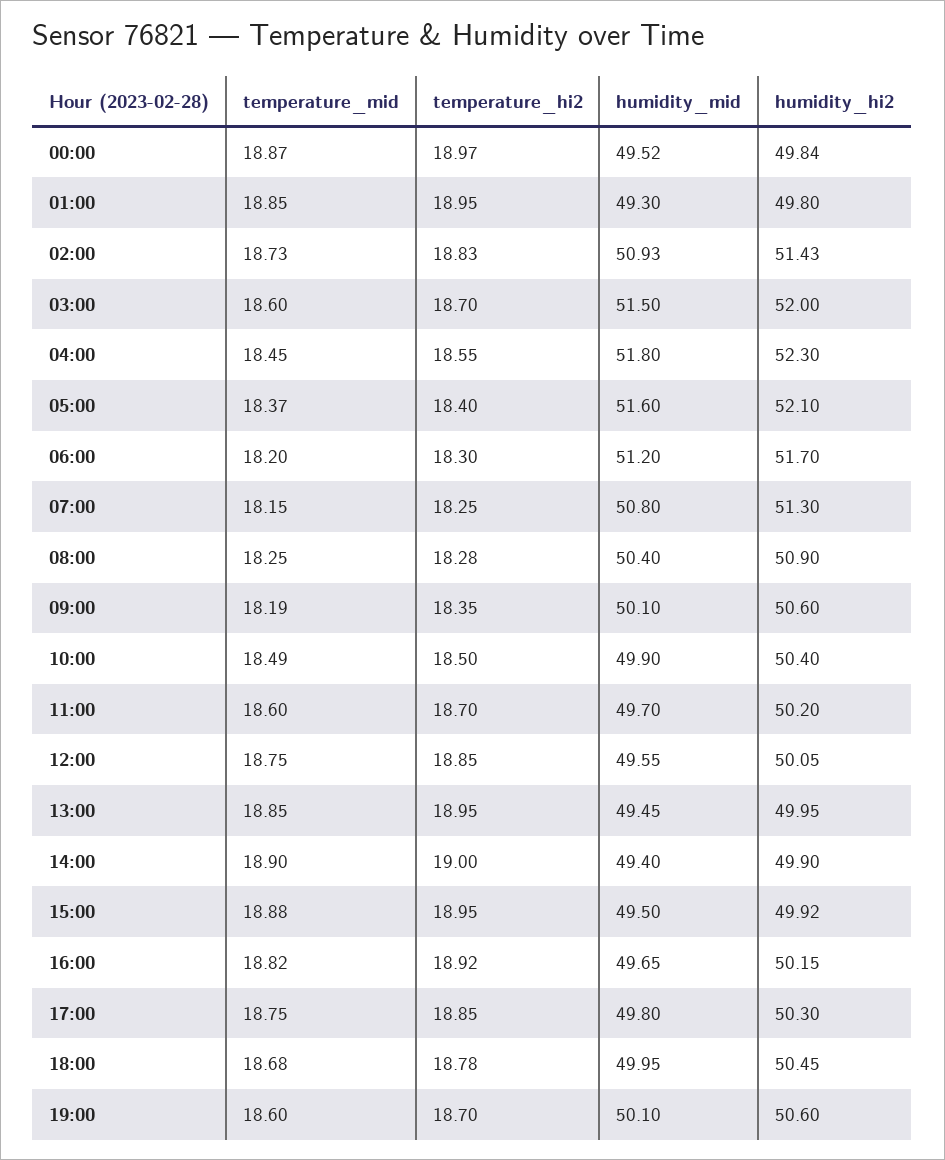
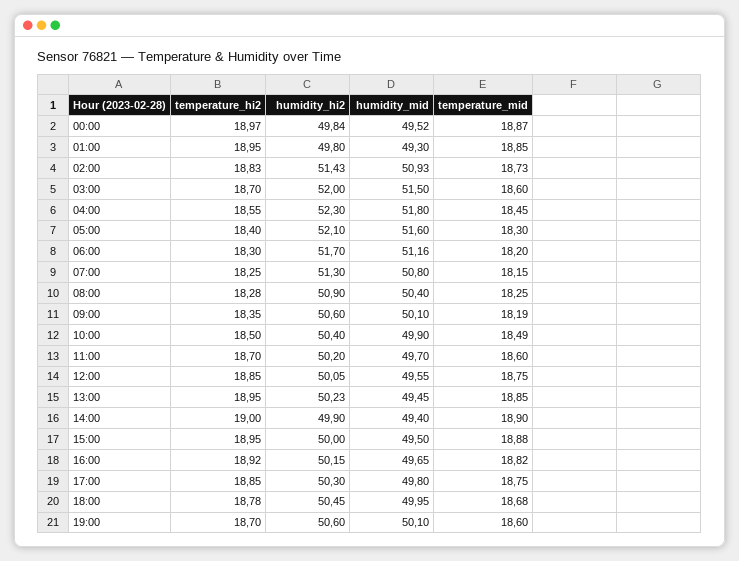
temperature_mid, 05:00: 18.37 -> 18.3
humidity_mid, 06:00: 51.2 -> 51.16
humidity_hi2, 13:00: 49.95 -> 50.23
humidity_hi2, 15:00: 49.92 -> 50

